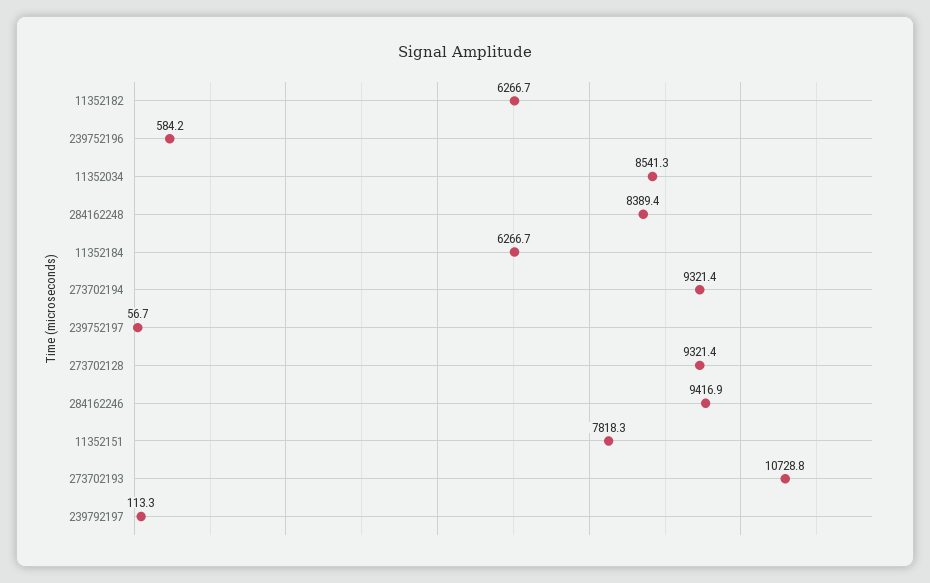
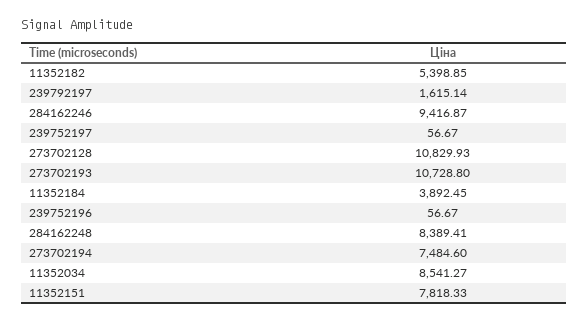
11352182: 6266.7 -> 5398.85
239752196: 584.2 -> 56.67
11352184: 6266.7 -> 3892.45
273702194: 9321.4 -> 7484.6
273702128: 9321.4 -> 10829.93
239792197: 113.3 -> 1615.14

